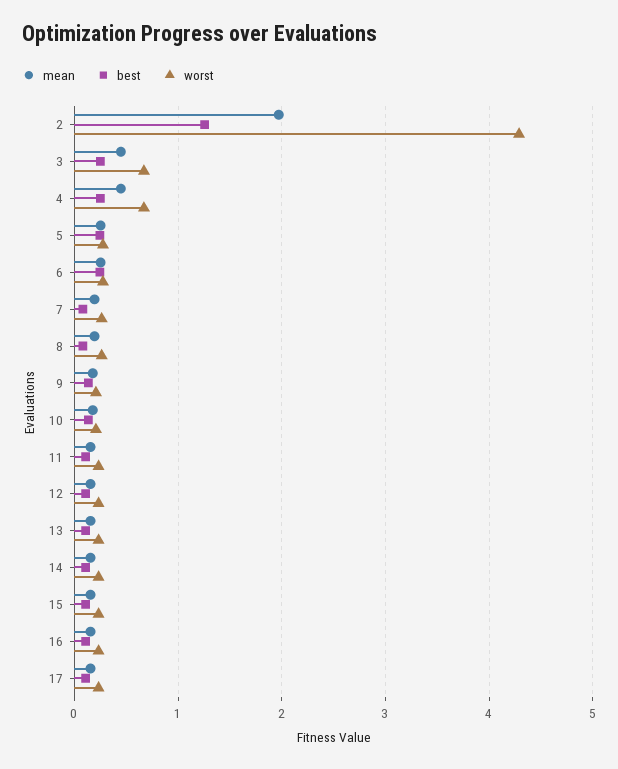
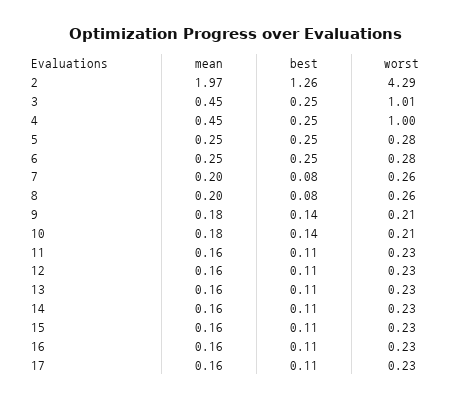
worst, 3: 0.7 -> 1.01
worst, 4: 0.7 -> 1

